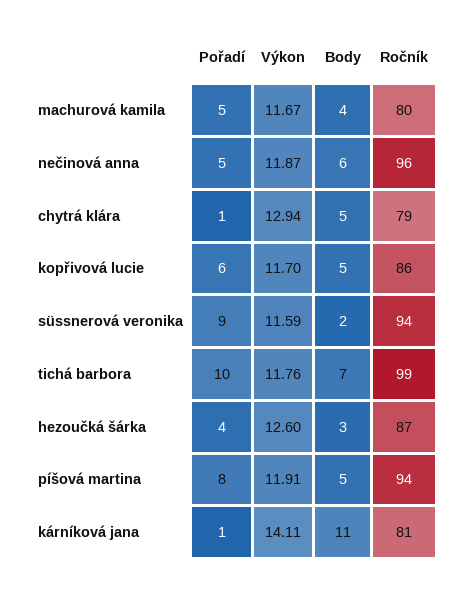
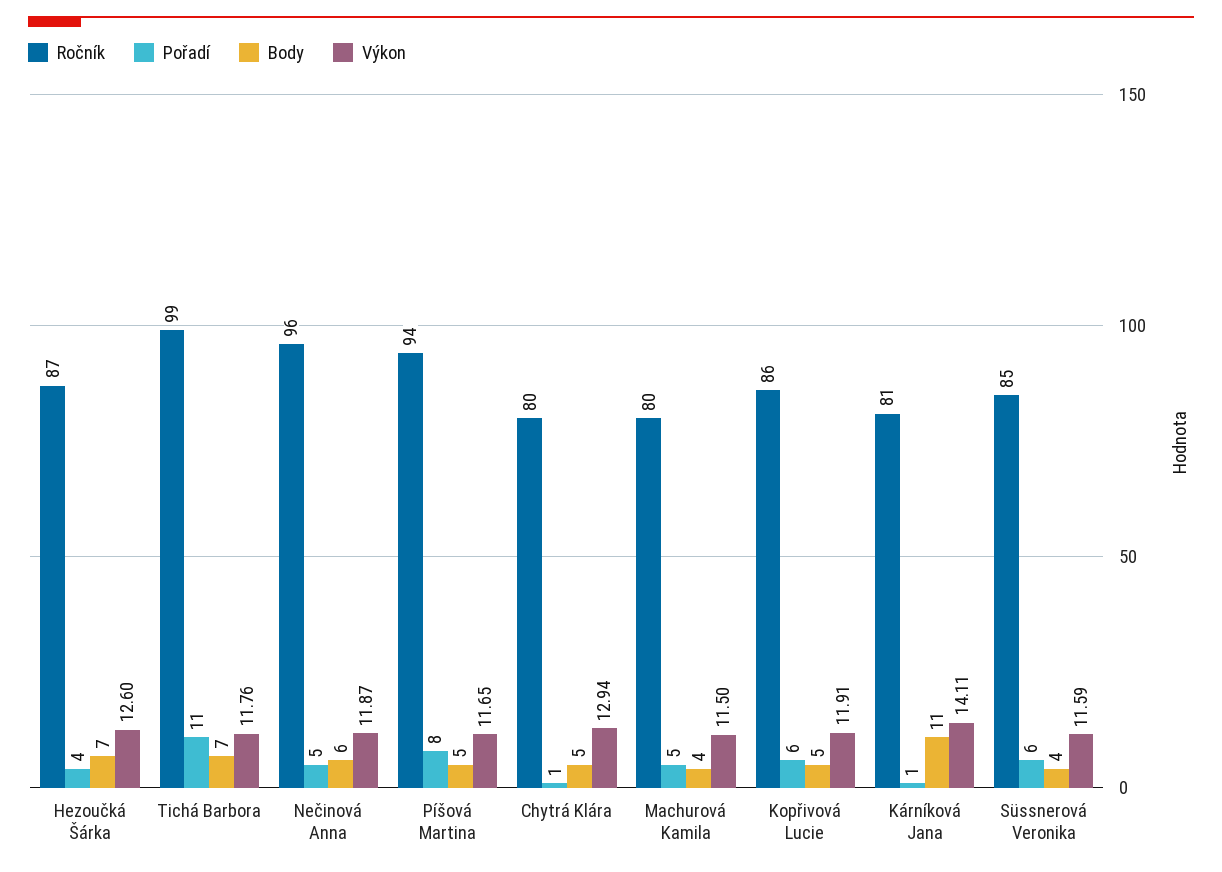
Výkon, machurová kamila: 11.67 -> 11.5
Ročník, chytrá klára: 79 -> 80
Výkon, kopřivová lucie: 11.7 -> 11.91
Pořadí, süssnerová veronika: 9 -> 6
Body, süssnerová veronika: 2 -> 4
Ročník, süssnerová veronika: 94 -> 85
Pořadí, tichá barbora: 10 -> 11
Body, hezoučká šárka: 3 -> 7
Výkon, píšová martina: 11.91 -> 11.65

